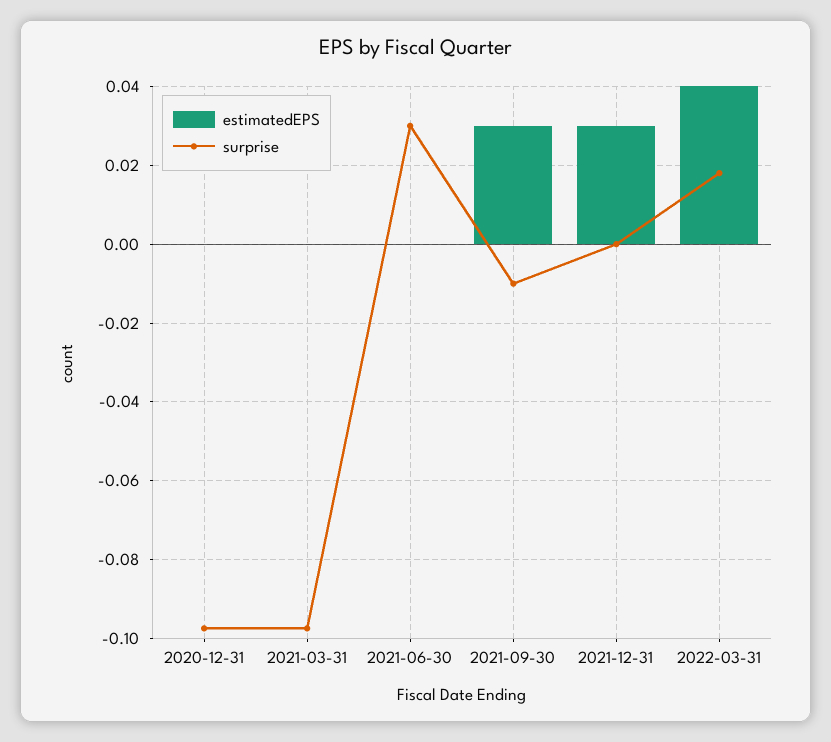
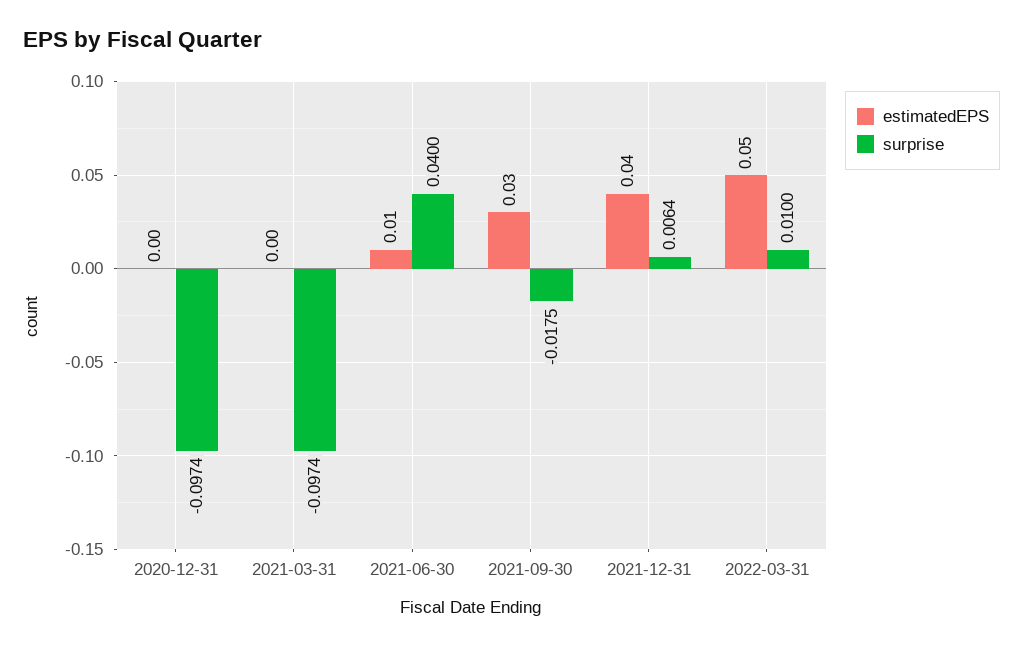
estimatedEPS, 2021-06-30: 0 -> 0.01
surprise, 2021-06-30: 0.03 -> 0.04
surprise, 2021-09-30: -0.01 -> -0.0175
estimatedEPS, 2021-12-31: 0.03 -> 0.04
surprise, 2021-12-31: 0 -> 0.0064
estimatedEPS, 2022-03-31: 0.04 -> 0.05
surprise, 2022-03-31: 0.018 -> 0.01

